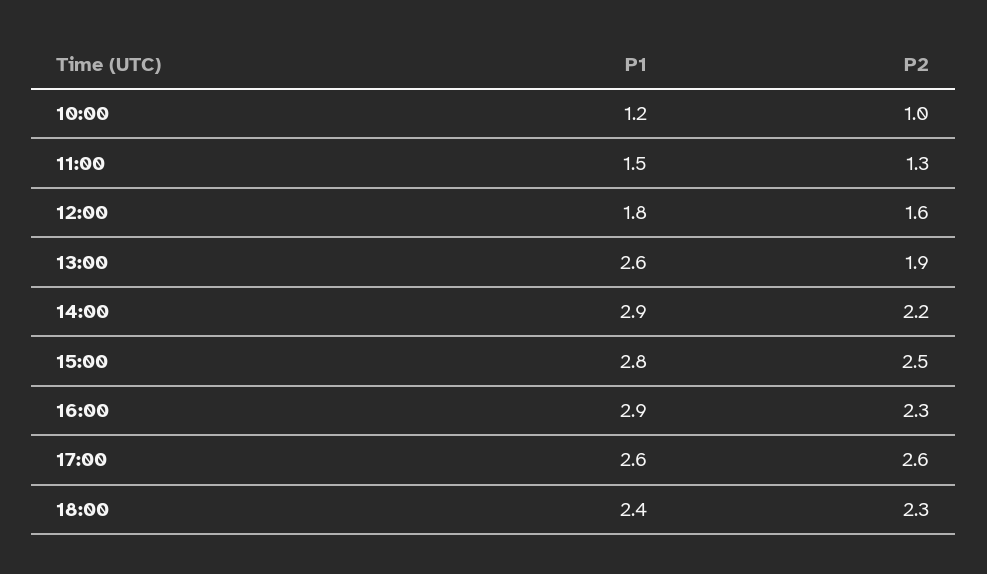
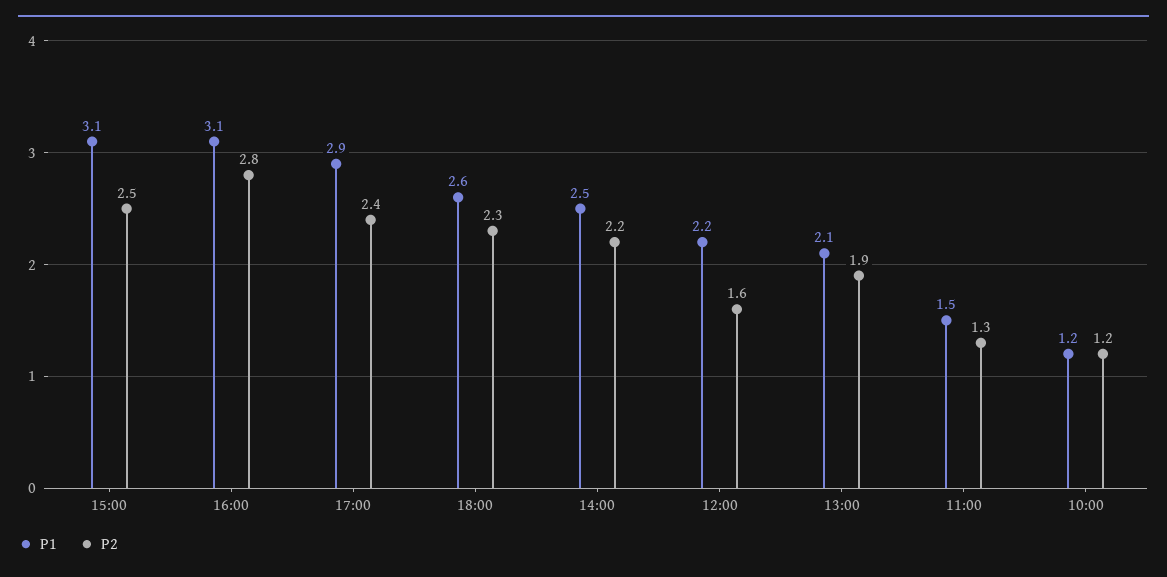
P2, 10:00: 1 -> 1.2
P1, 12:00: 1.8 -> 2.2
P1, 13:00: 2.6 -> 2.1
P1, 14:00: 2.9 -> 2.5
P1, 15:00: 2.8 -> 3.1
P1, 16:00: 2.9 -> 3.1
P2, 16:00: 2.3 -> 2.8
P1, 17:00: 2.6 -> 2.9
P2, 17:00: 2.6 -> 2.4
P1, 18:00: 2.4 -> 2.6

